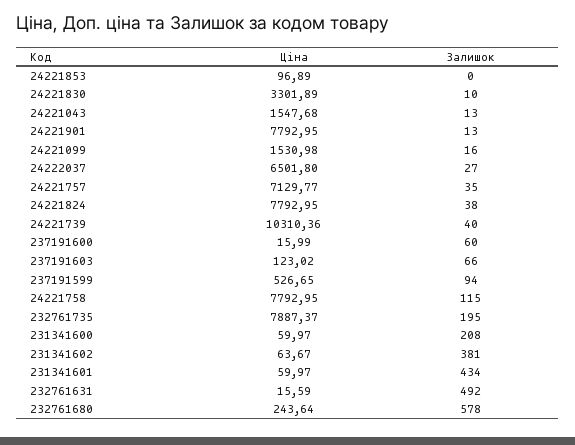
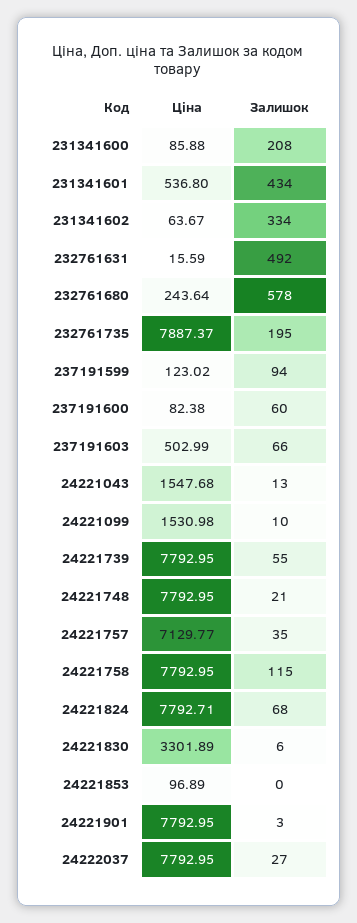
Залишок, 24221830: 10 -> 6
Залишок, 24221901: 13 -> 3
Залишок, 24221099: 16 -> 10
Ціна, 24222037: 6501.8 -> 7792.95
Ціна, 24221824: 7792.95 -> 7792.71
Залишок, 24221824: 38 -> 68
Ціна, 24221739: 10310.36 -> 7792.95
Залишок, 24221739: 40 -> 55
Ціна, 237191600: 15.99 -> 82.38
Ціна, 237191603: 123.02 -> 502.99
Ціна, 237191599: 526.65 -> 123.02
Ціна, 231341600: 59.97 -> 85.88
Залишок, 231341602: 381 -> 334
Ціна, 231341601: 59.97 -> 536.8
Ціна, 24221748: none -> 7792.95
Залишок, 24221748: none -> 21

